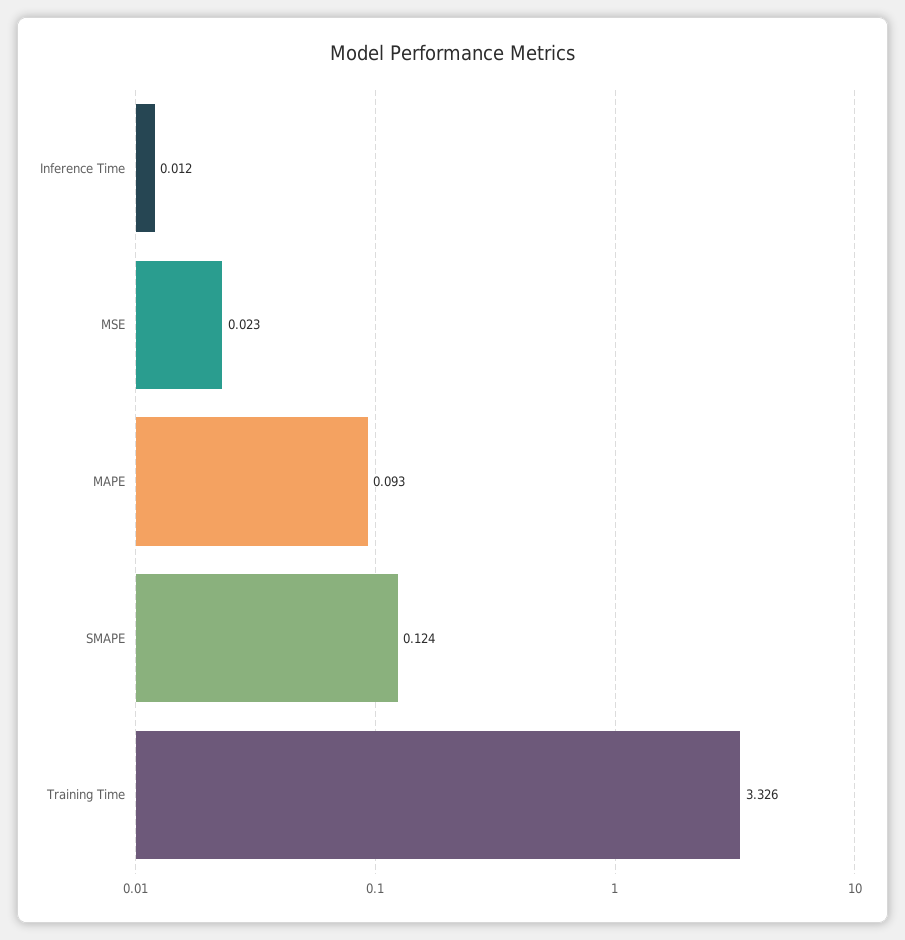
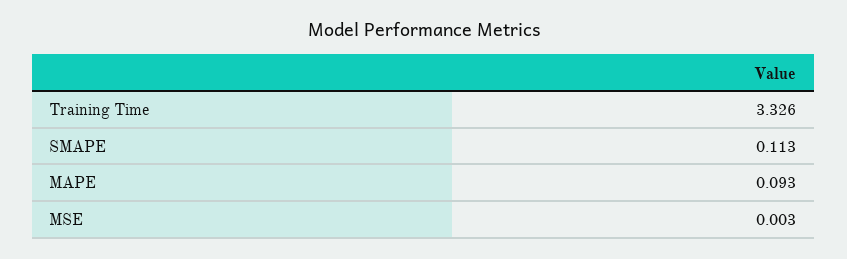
Inference Time: 0.012 -> none
MSE: 0.023 -> 0.003
SMAPE: 0.124 -> 0.113

